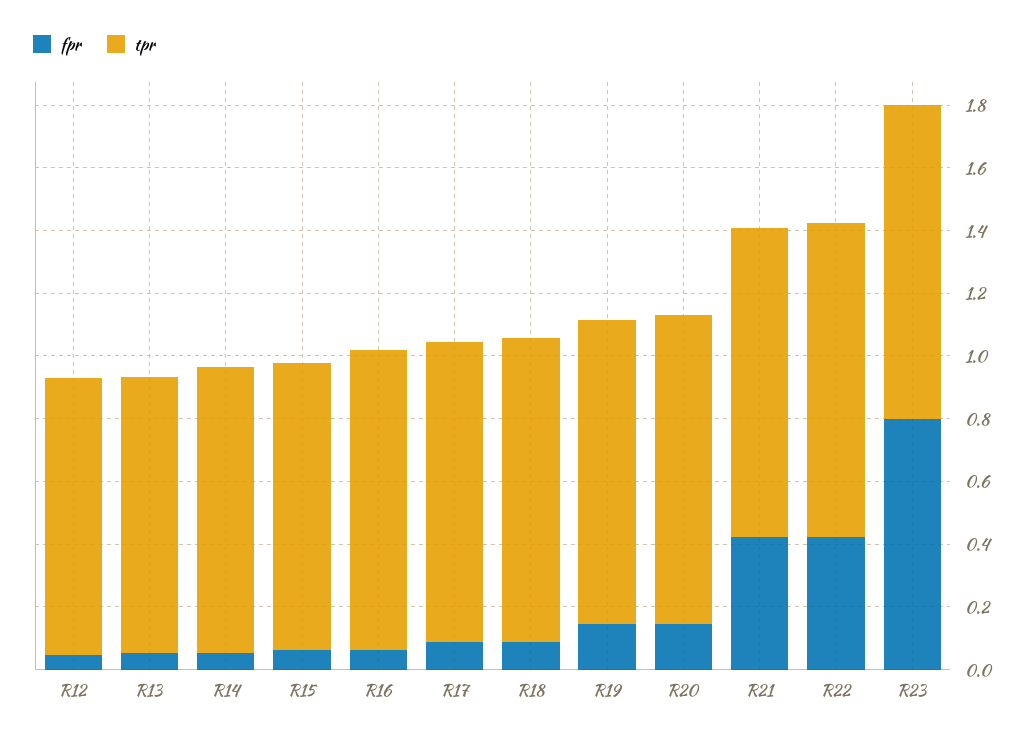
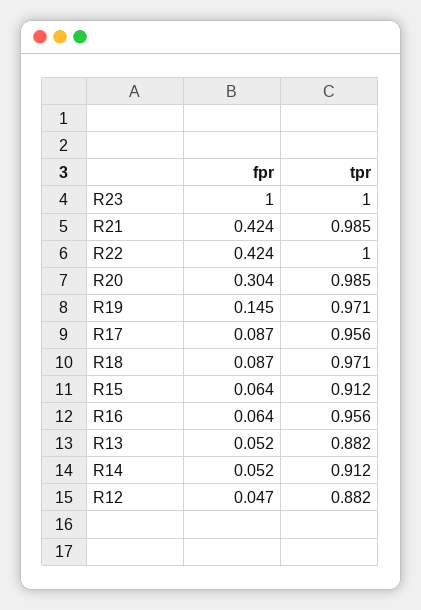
fpr, R20: 0.15 -> 0.304
fpr, R23: 0.8 -> 1

